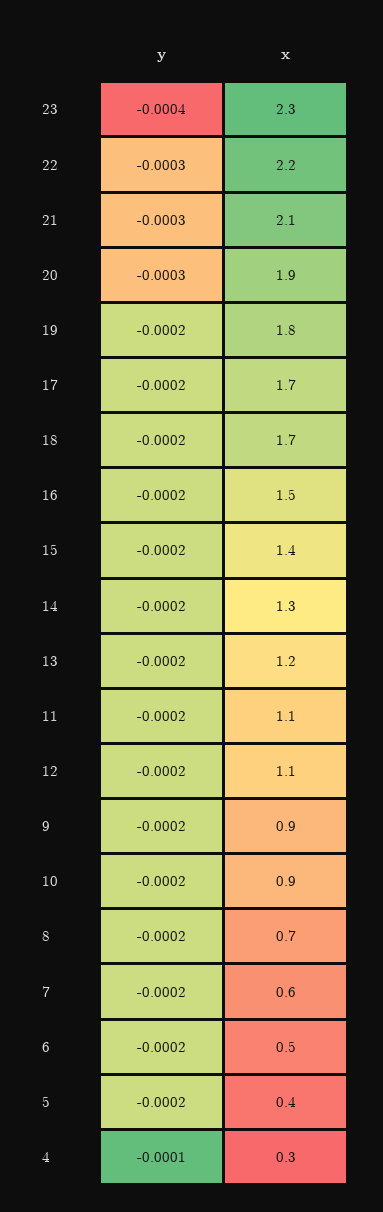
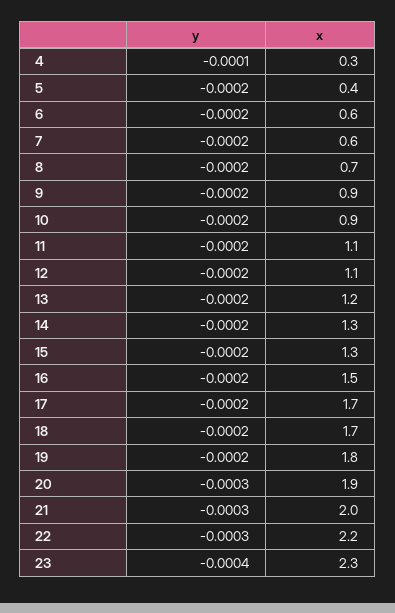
x, 21: 2.1 -> 2
x, 15: 1.4 -> 1.3
x, 6: 0.5 -> 0.6

